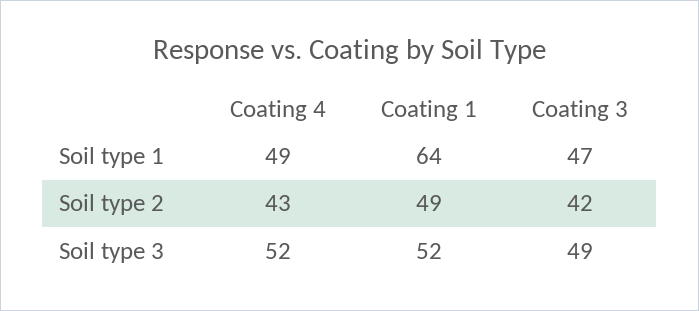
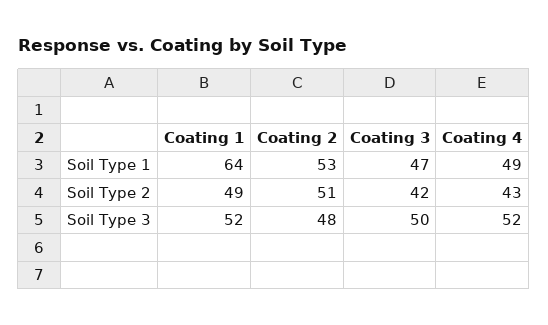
Coating 3, Soil type 3: 49 -> 50
Coating 2, Soil type 1: none -> 53
Coating 2, Soil type 2: none -> 51
Coating 2, Soil type 3: none -> 48

